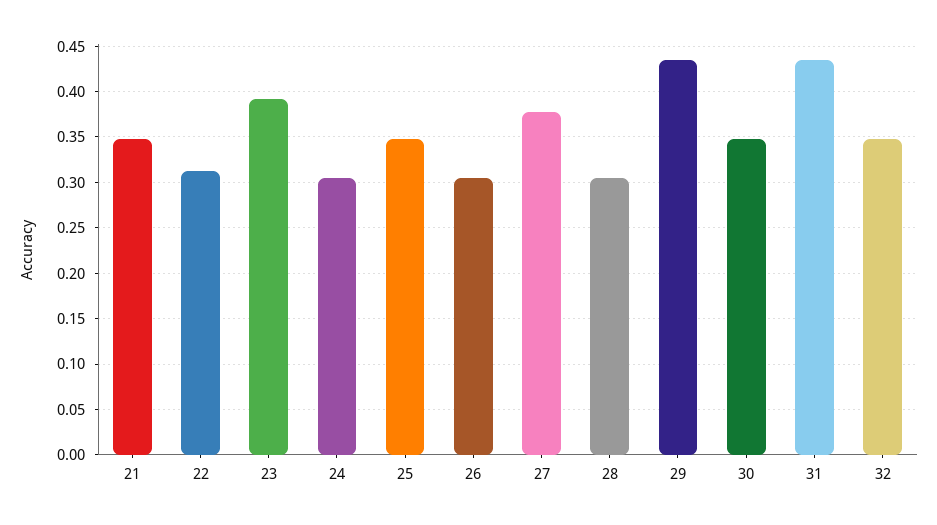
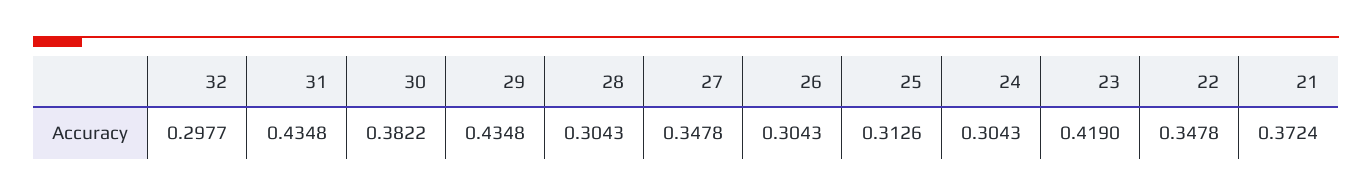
21: 0.35 -> 0.3724
22: 0.31 -> 0.3478
23: 0.39 -> 0.419
25: 0.35 -> 0.3126
27: 0.38 -> 0.3478
30: 0.35 -> 0.3822
32: 0.35 -> 0.2977

